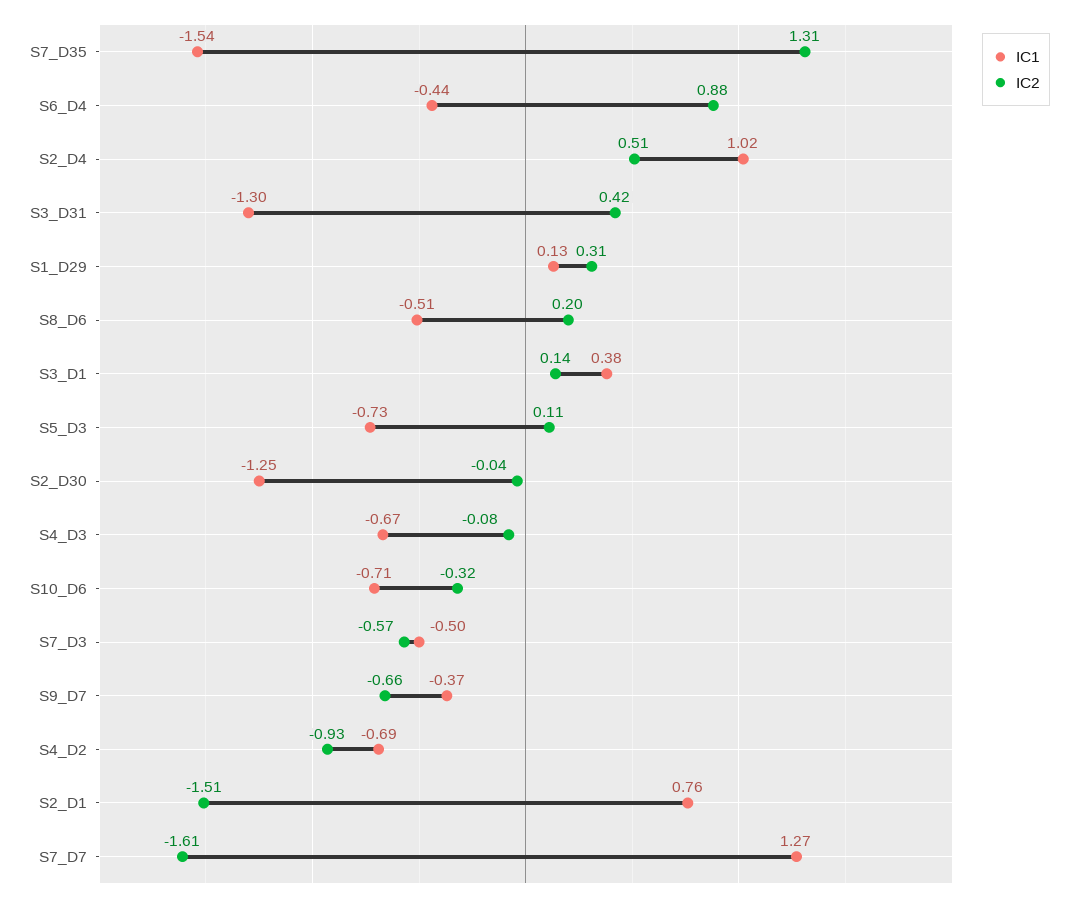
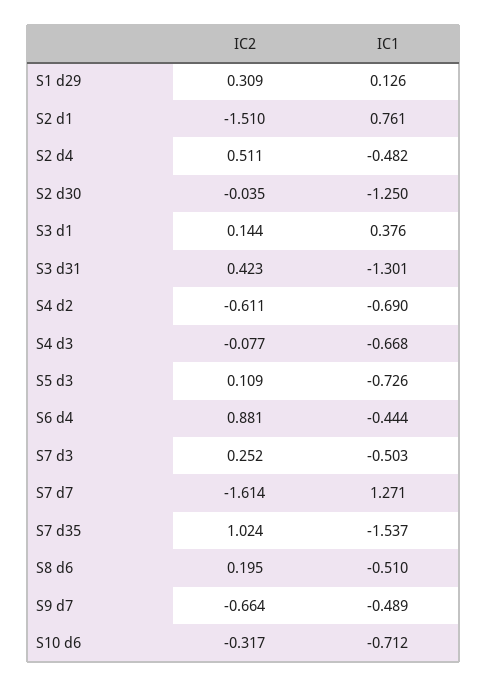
IC2, S7_D35: 1.31 -> 1.024
IC1, S2_D4: 1.02 -> -0.482
IC2, S7_D3: -0.57 -> 0.252
IC1, S9_D7: -0.37 -> -0.489
IC2, S4_D2: -0.93 -> -0.611

